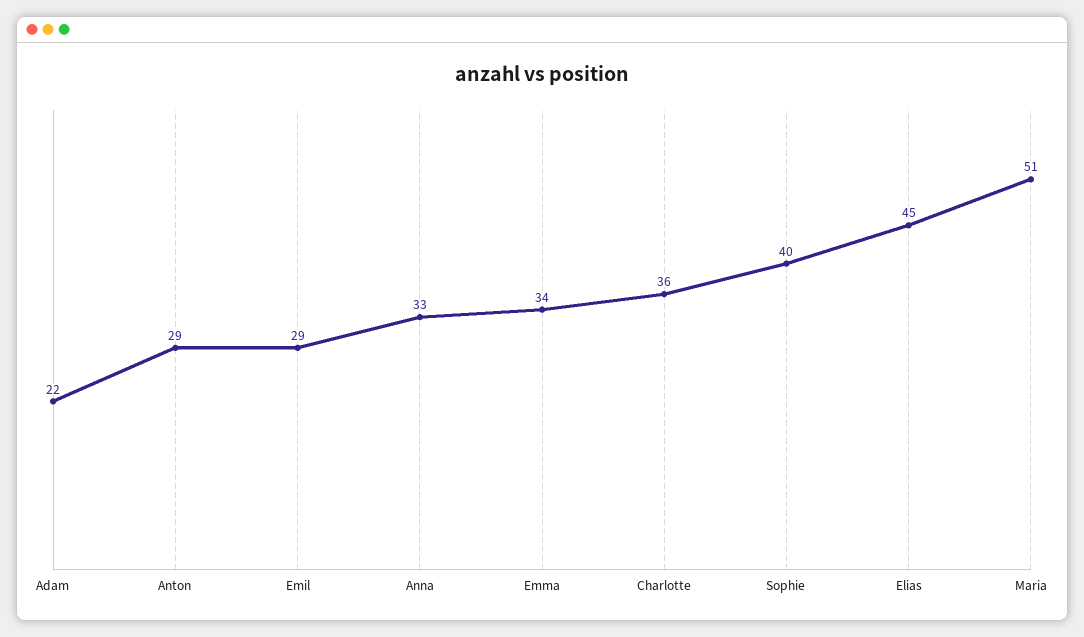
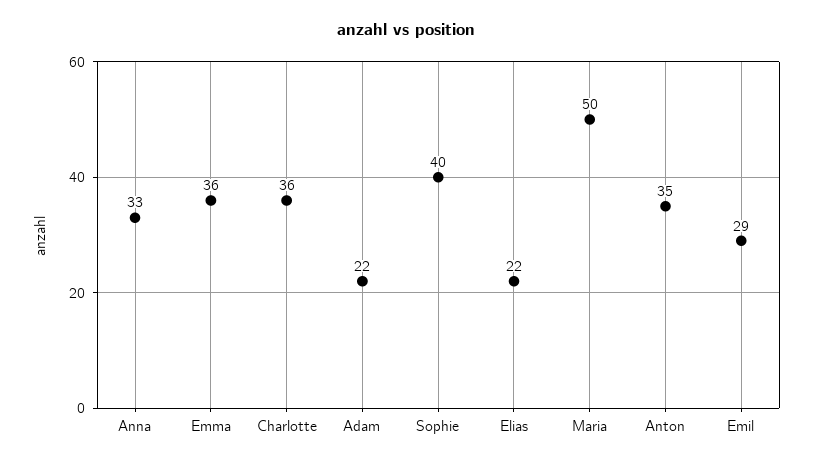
Anton: 29 -> 35
Emma: 34 -> 36
Elias: 45 -> 22
Maria: 51 -> 50

